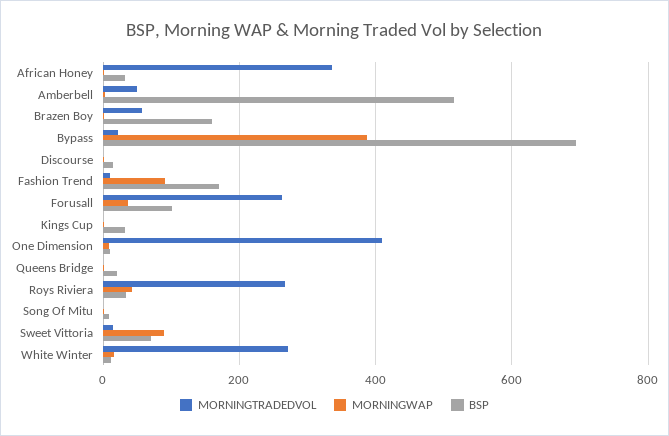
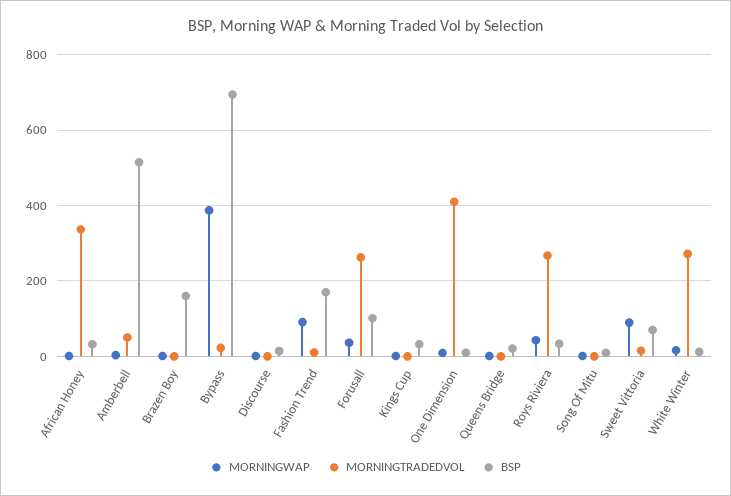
MORNINGTRADEDVOL, Brazen Boy: 60 -> 0

